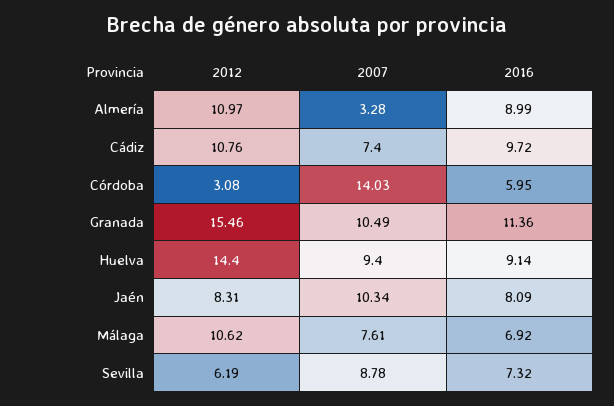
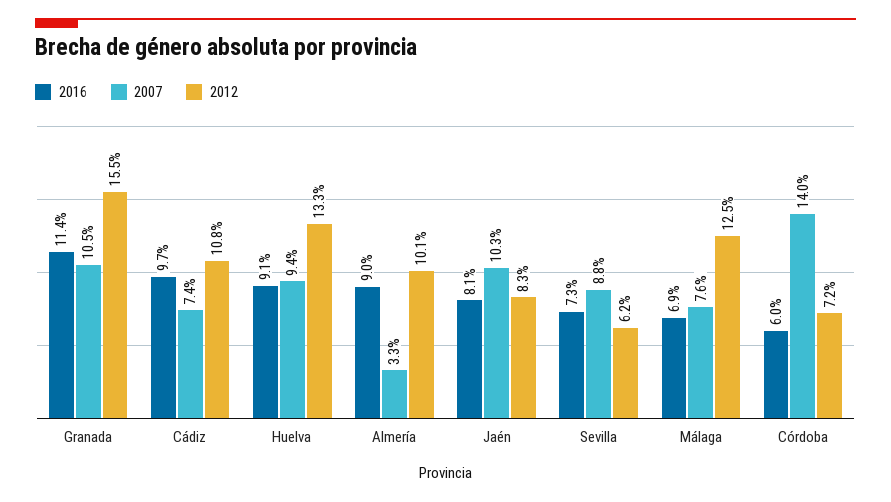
2012, Almería: 10.97 -> 10.1
2012, Córdoba: 3.08 -> 7.2
2012, Huelva: 14.4 -> 13.3
2012, Málaga: 10.62 -> 12.5

